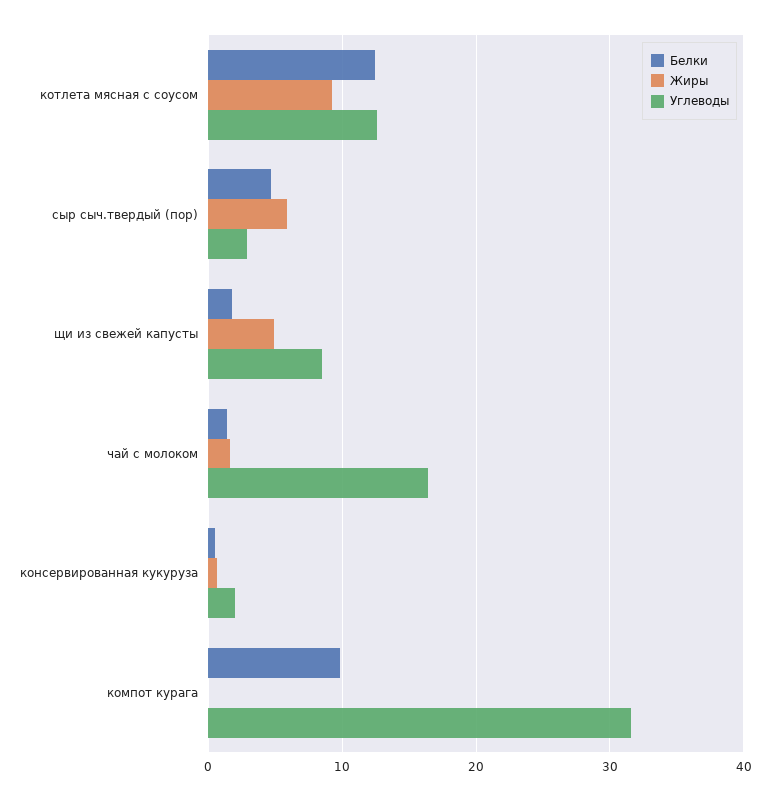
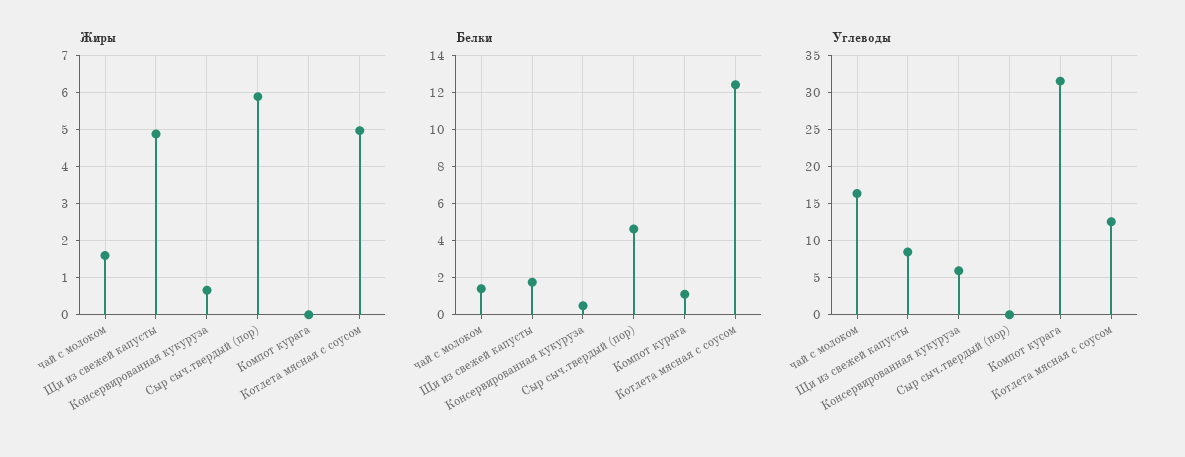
Жиры, котлета мясная с соусом: 9 -> 5
Углеводы, сыр сыч.твердый (пор): 3 -> 0
Углеводы, консервированная кукуруза: 2 -> 6
Белки, компот курага: 10 -> 1

